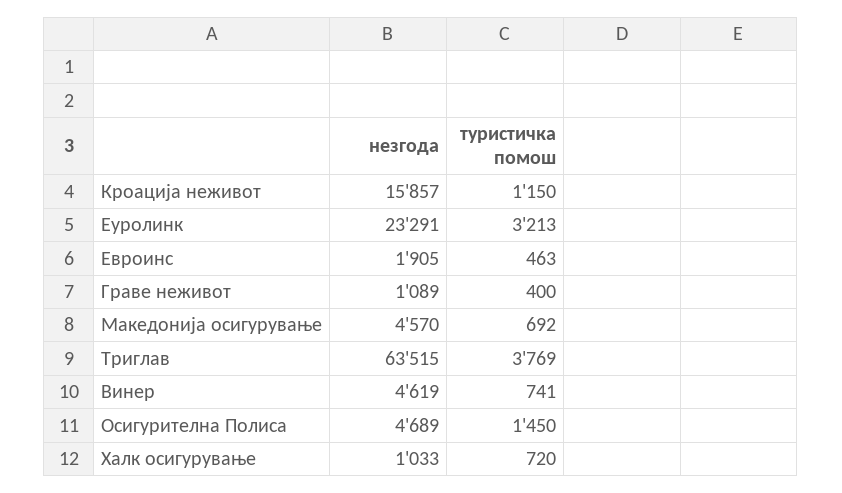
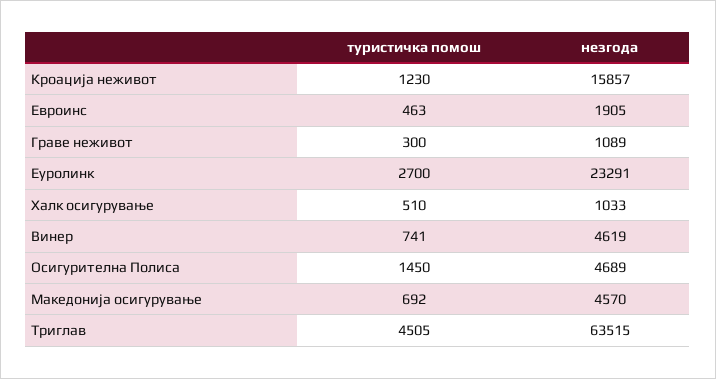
туристичка помош, Кроација неживот: 1150 -> 1230
туристичка помош, Еуролинк: 3213 -> 2700
туристичка помош, Граве неживот: 400 -> 300
туристичка помош, Триглав: 3769 -> 4505
туристичка помош, Халк осигурување: 720 -> 510

